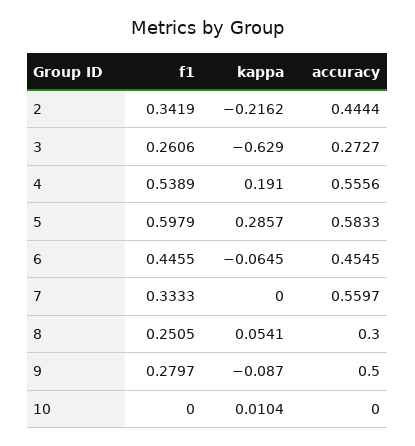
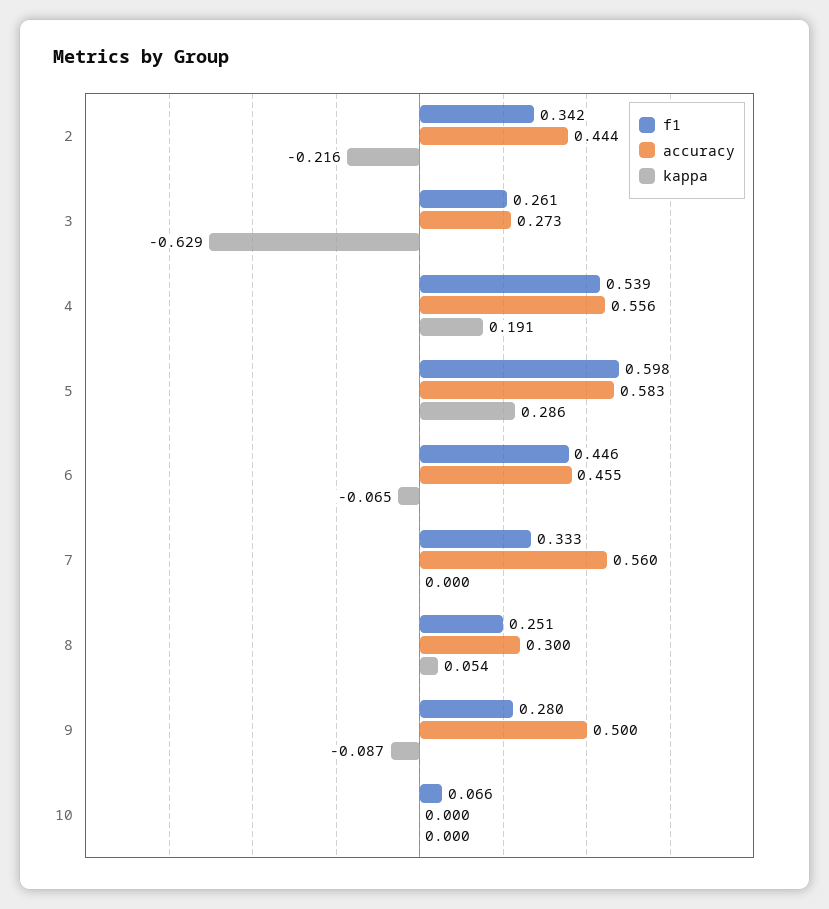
f1, 10: 0 -> 0.066
kappa, 10: 0.0104 -> 0

